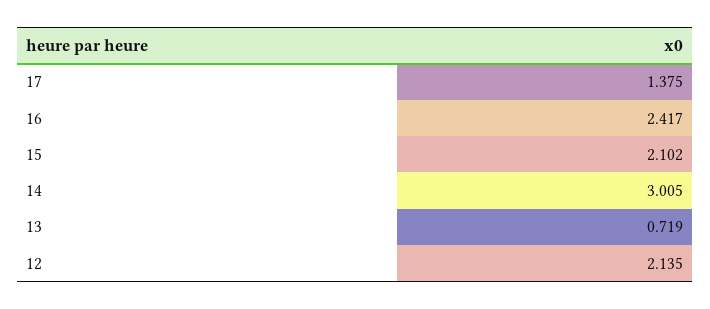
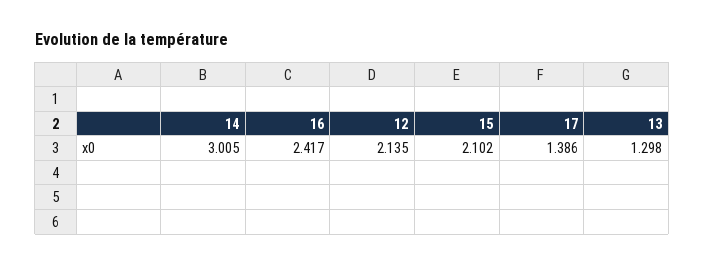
17: 1.375 -> 1.386
13: 0.719 -> 1.298

